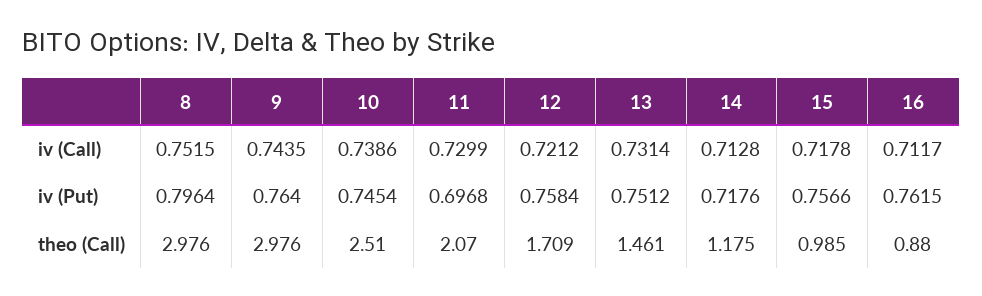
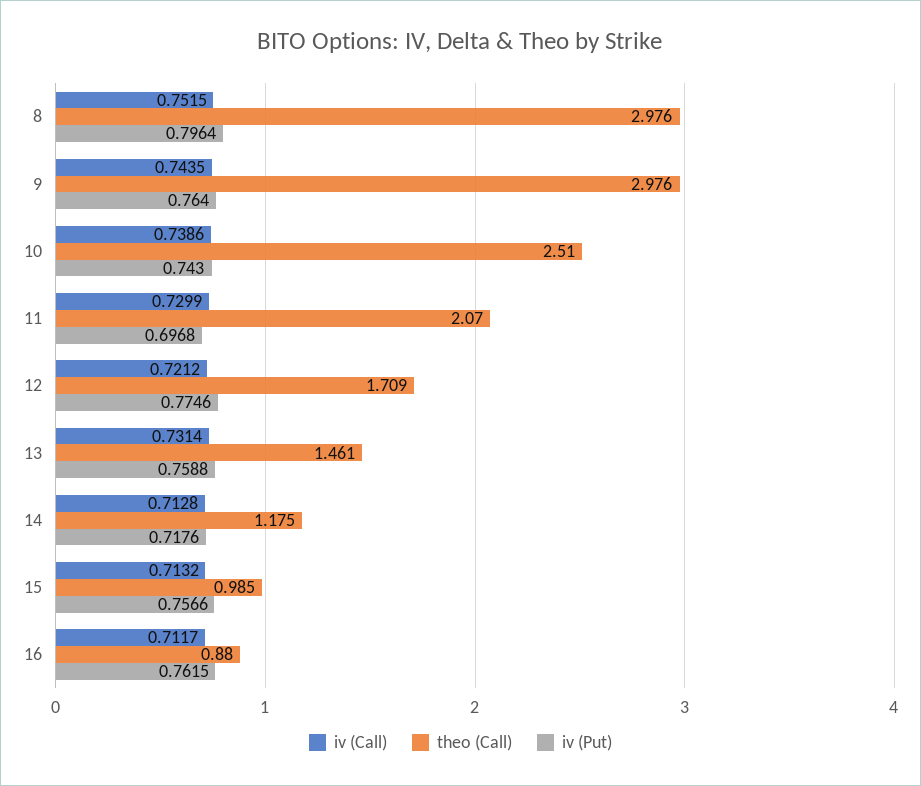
iv (Call), 15: 0.7178 -> 0.7132
iv (Put), 10: 0.7454 -> 0.743
iv (Put), 12: 0.7584 -> 0.7746
iv (Put), 13: 0.7512 -> 0.7588

